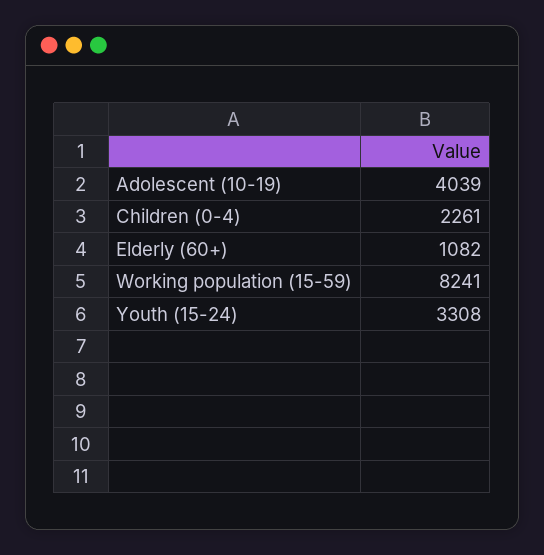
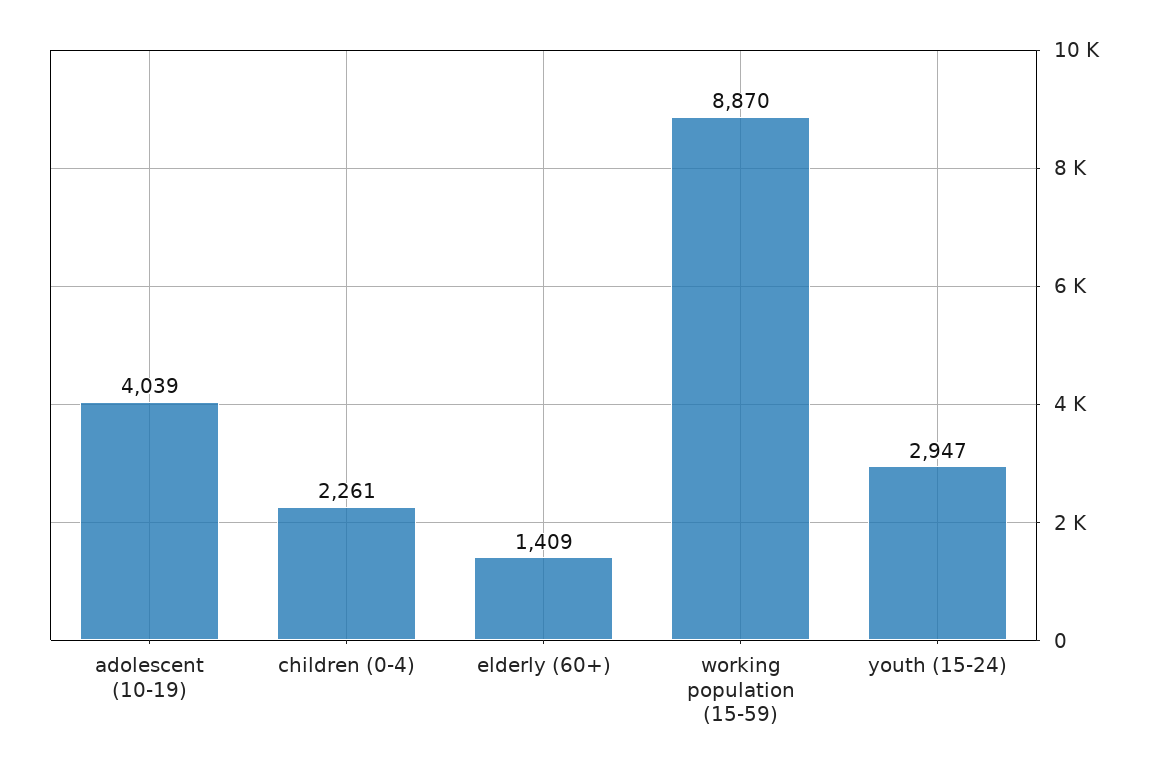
Elderly (60+): 1082 -> 1409
Working population (15-59): 8241 -> 8870
Youth (15-24): 3308 -> 2947

